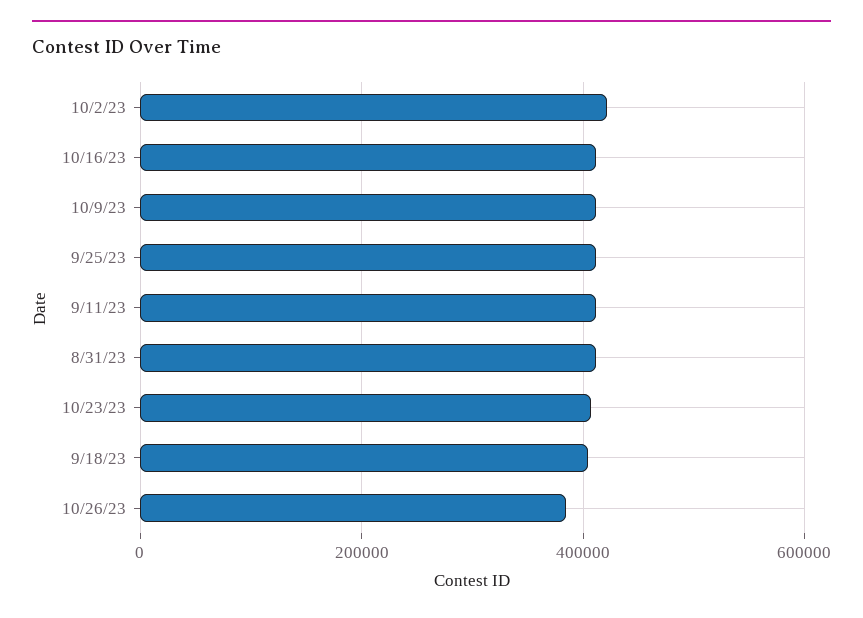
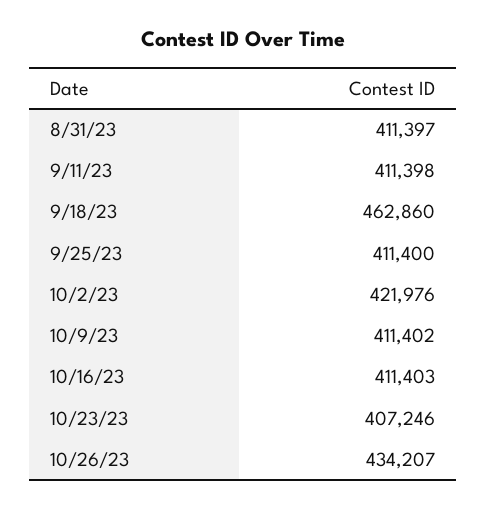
9/18/23: 400000 -> 462860
10/26/23: 380000 -> 434207

